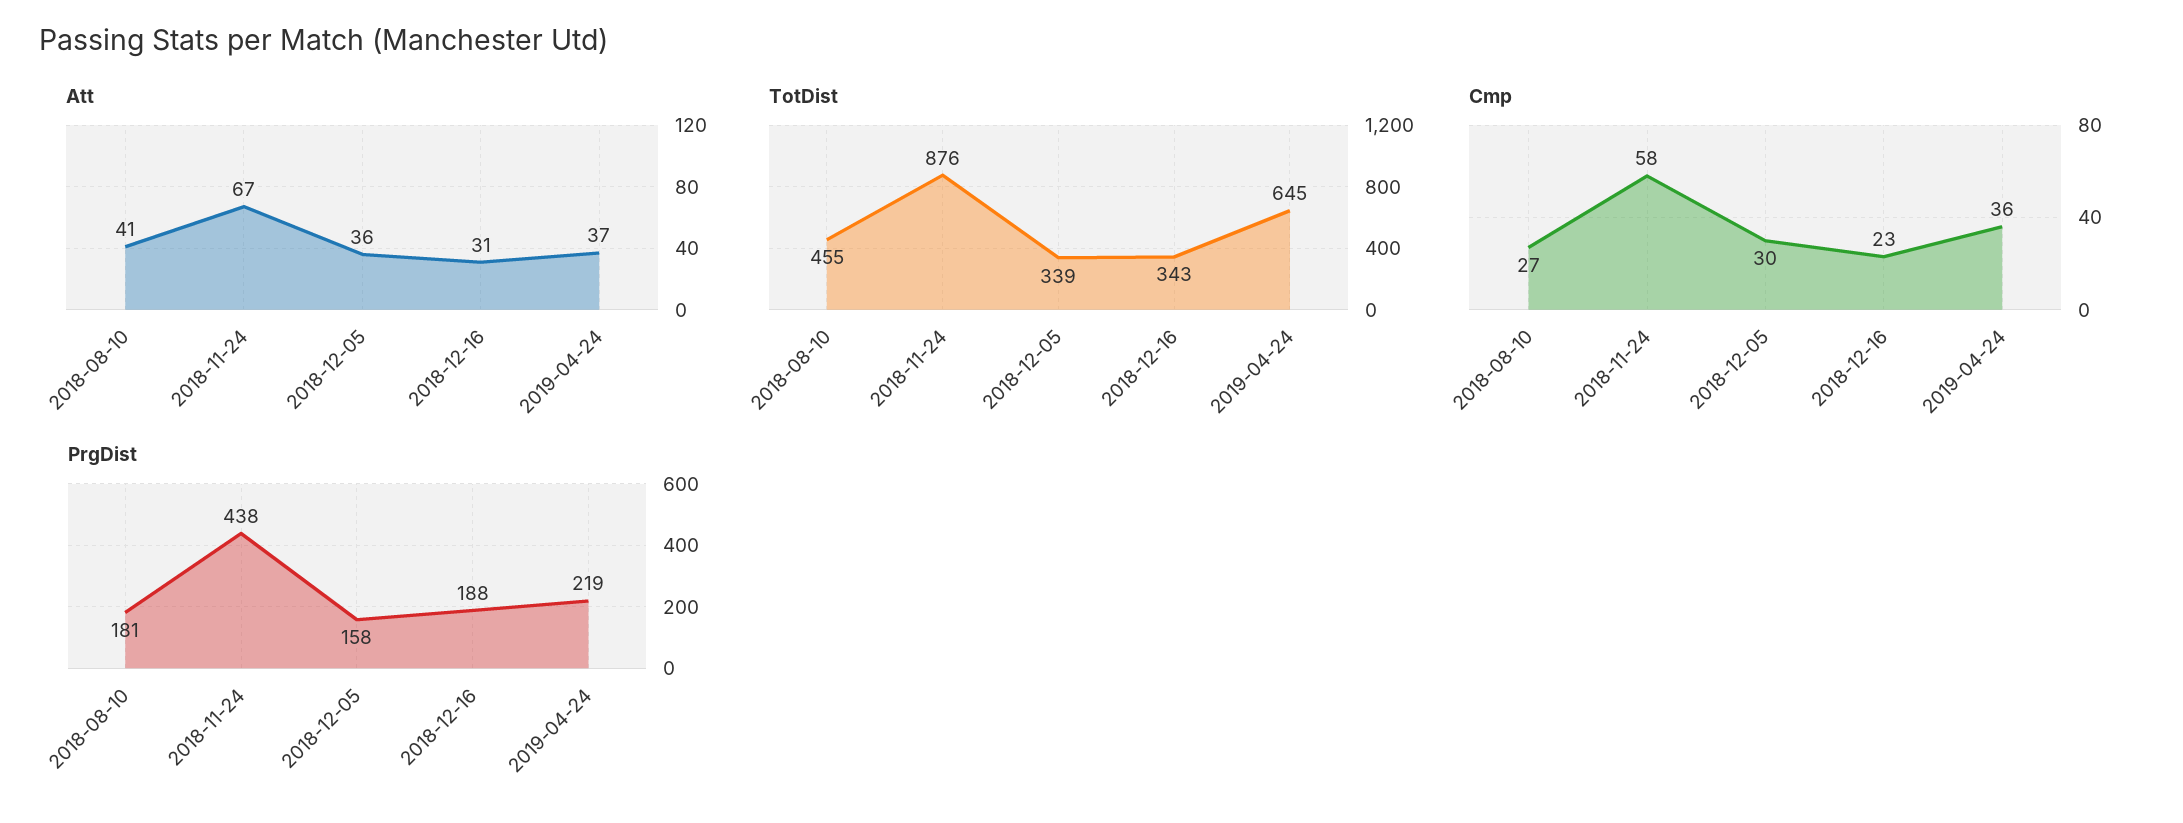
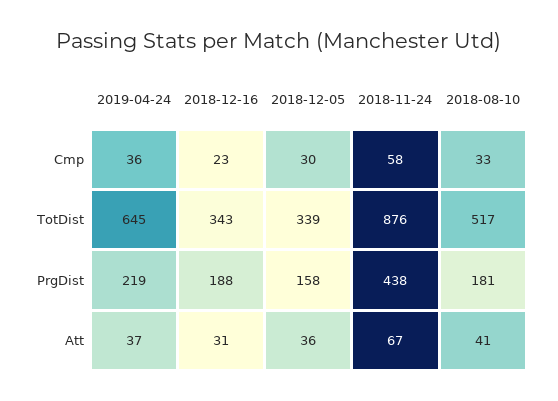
TotDist, 2018-08-10: 455 -> 517
Cmp, 2018-08-10: 27 -> 33

